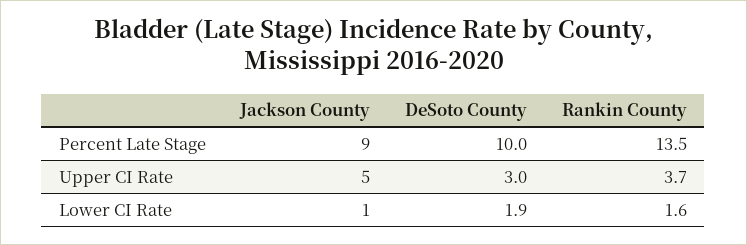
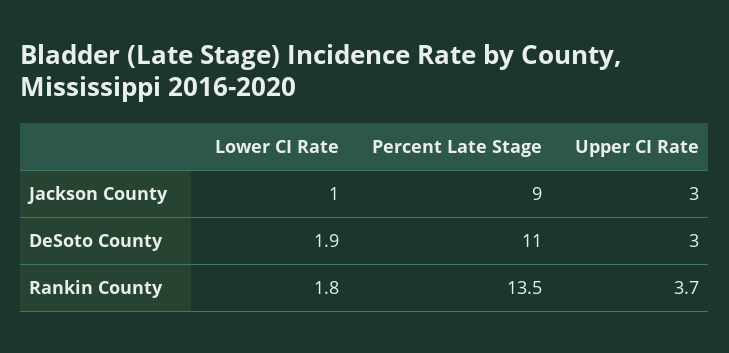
DeSoto County, Percent Late Stage: 10 -> 11
Jackson County, Upper CI Rate: 5 -> 3
Rankin County, Lower CI Rate: 1.6 -> 1.8

